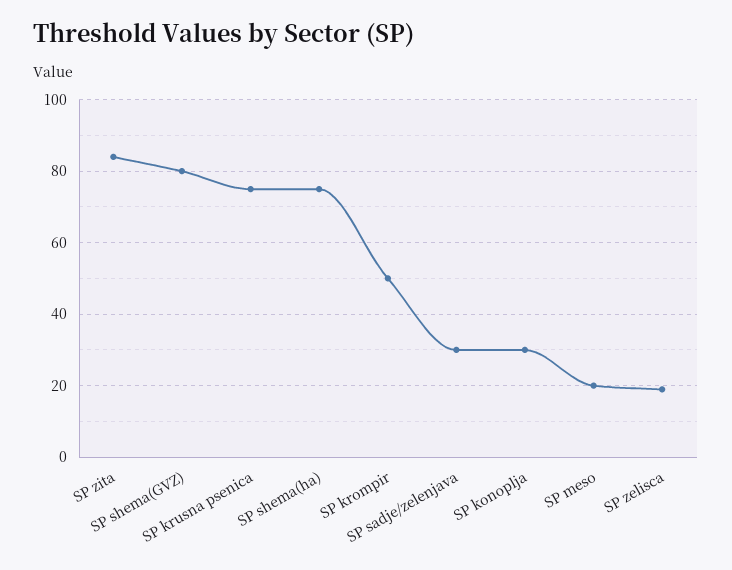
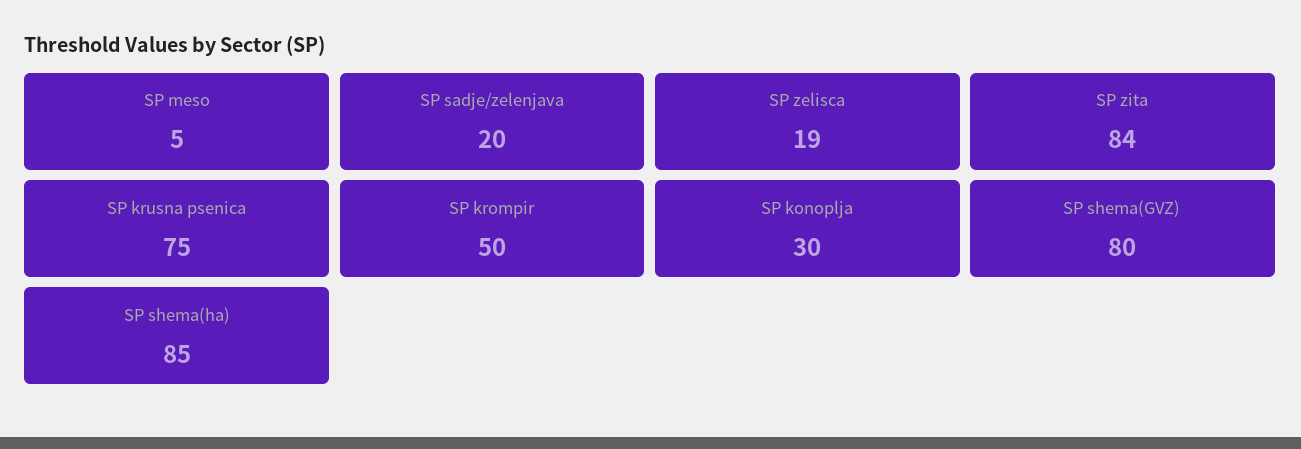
SP shema(ha): 75 -> 85
SP sadje/zelenjava: 30 -> 20
SP meso: 20 -> 5

